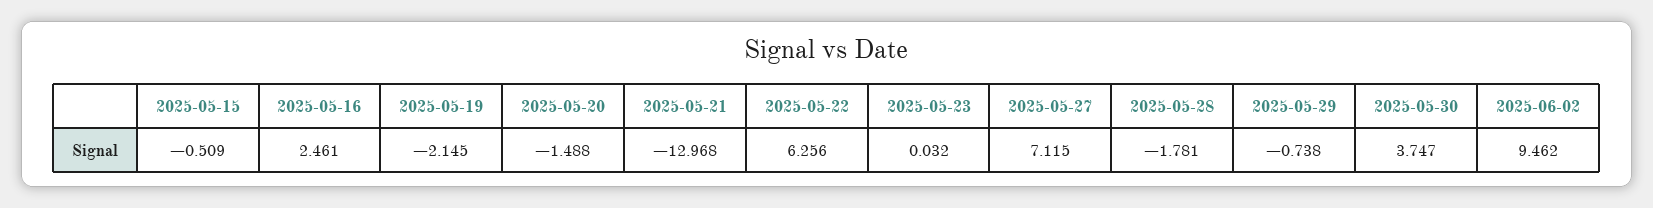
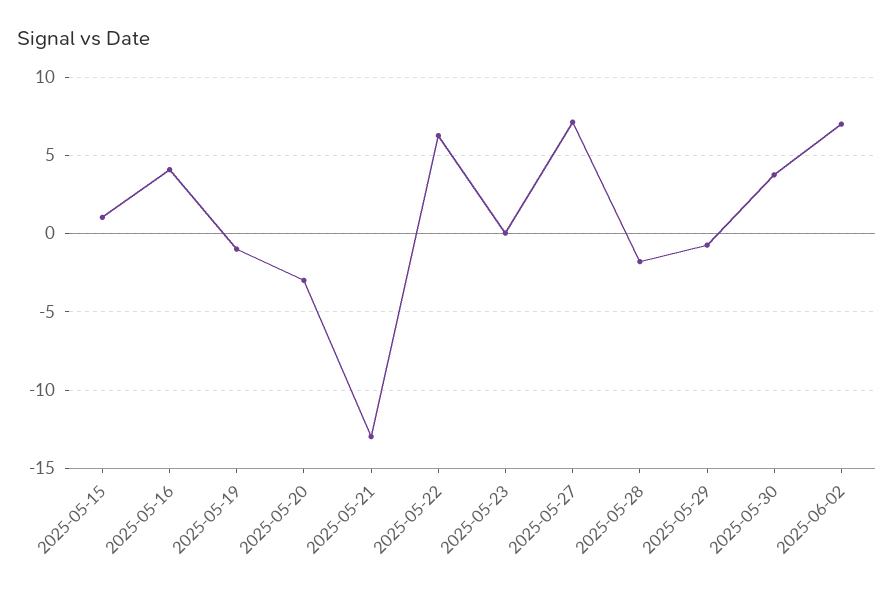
2025-05-15: -0.509 -> 1
2025-05-16: 2.461 -> 4
2025-05-19: -2.145 -> -1
2025-05-20: -1.488 -> -3
2025-06-02: 9.462 -> 7

